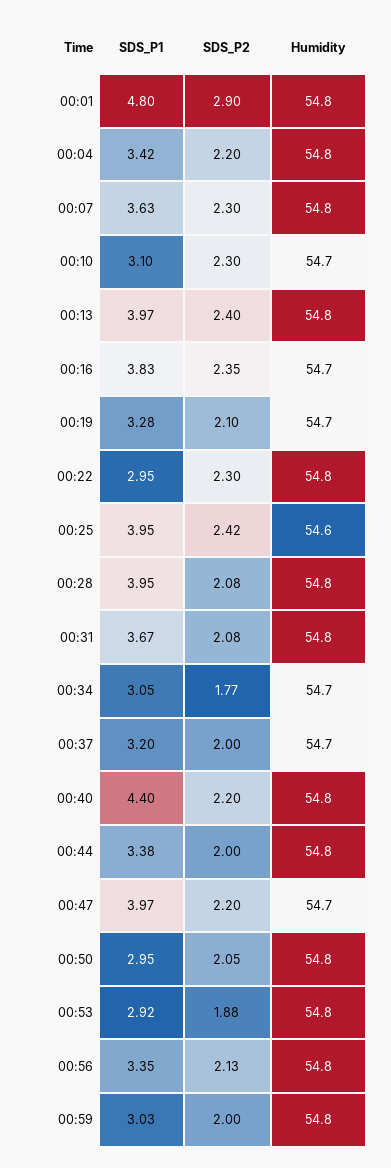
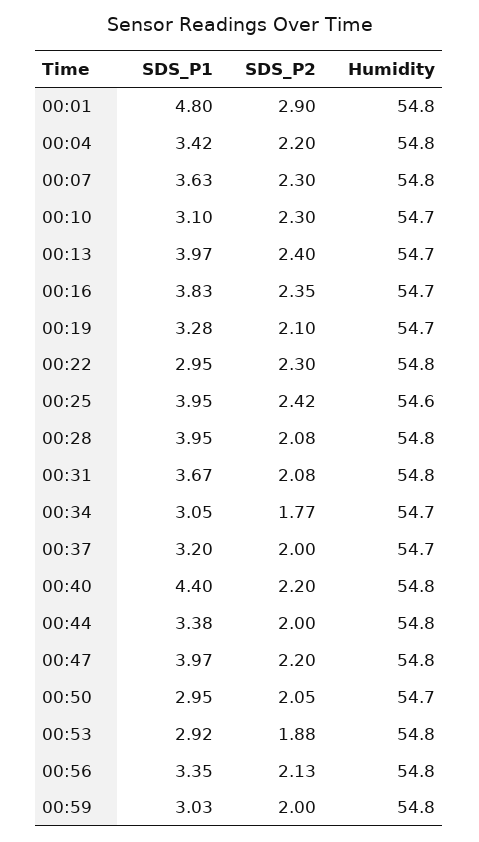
Humidity, 00:13: 54.8 -> 54.7
Humidity, 00:47: 54.7 -> 54.8
Humidity, 00:50: 54.8 -> 54.7

